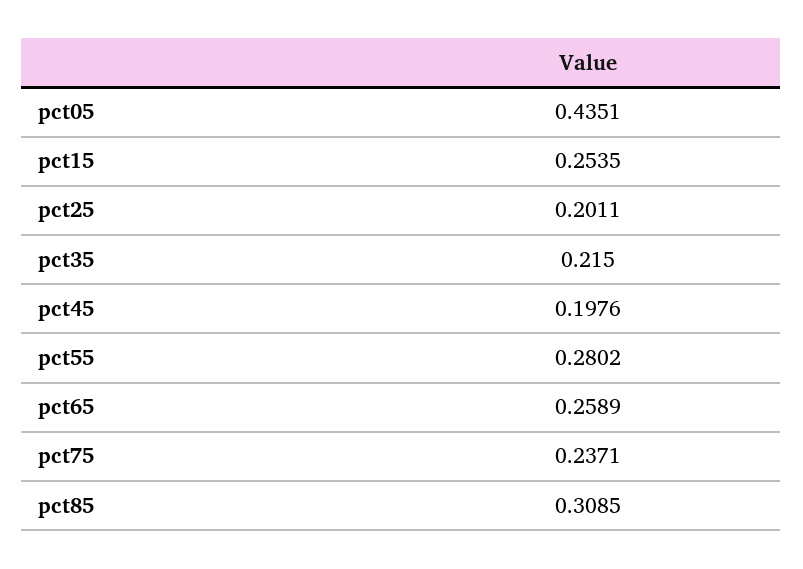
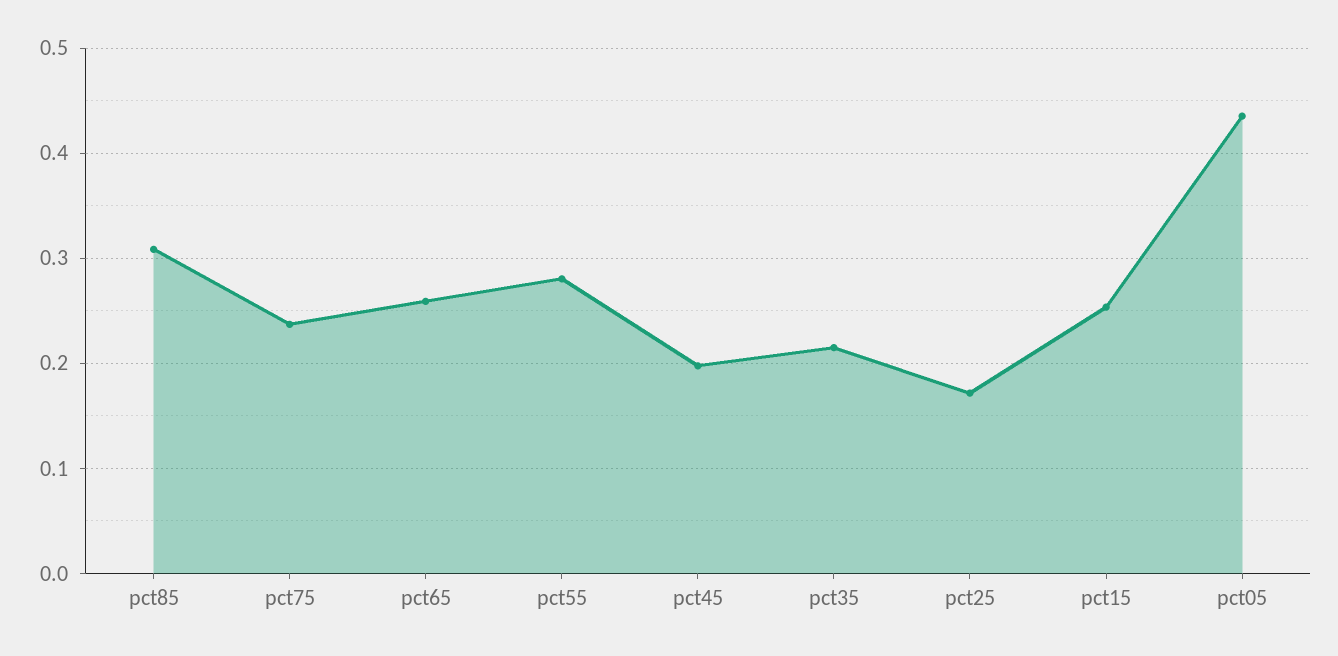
pct25: 0.2011 -> 0.17

